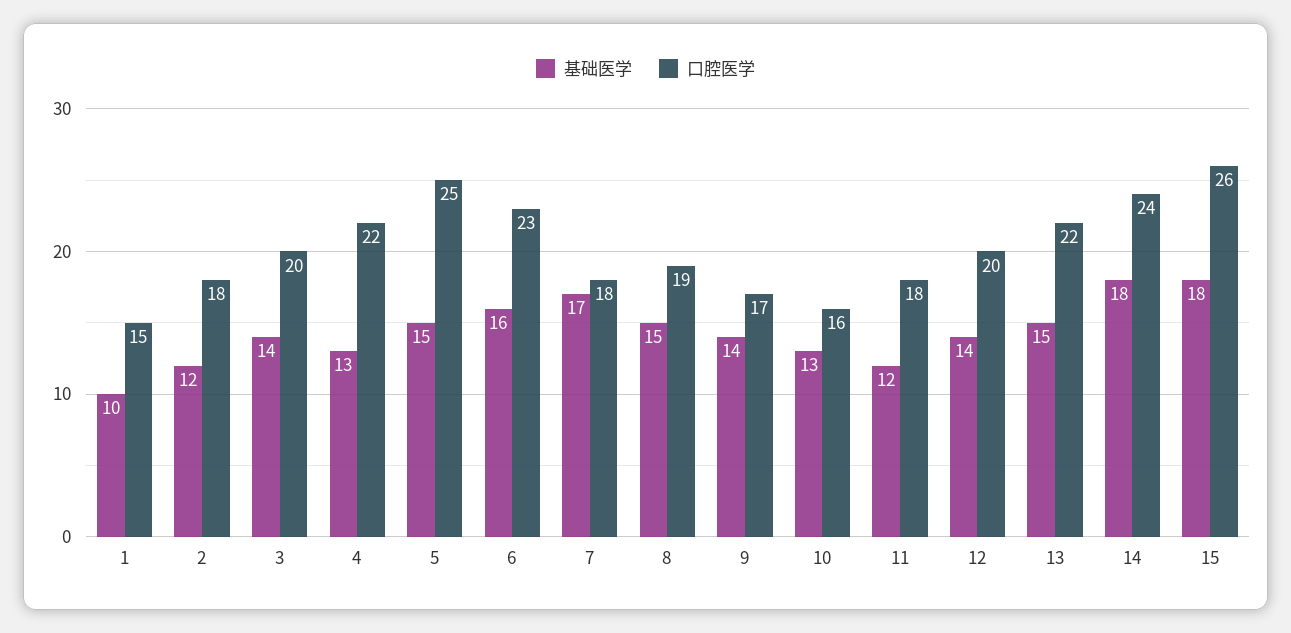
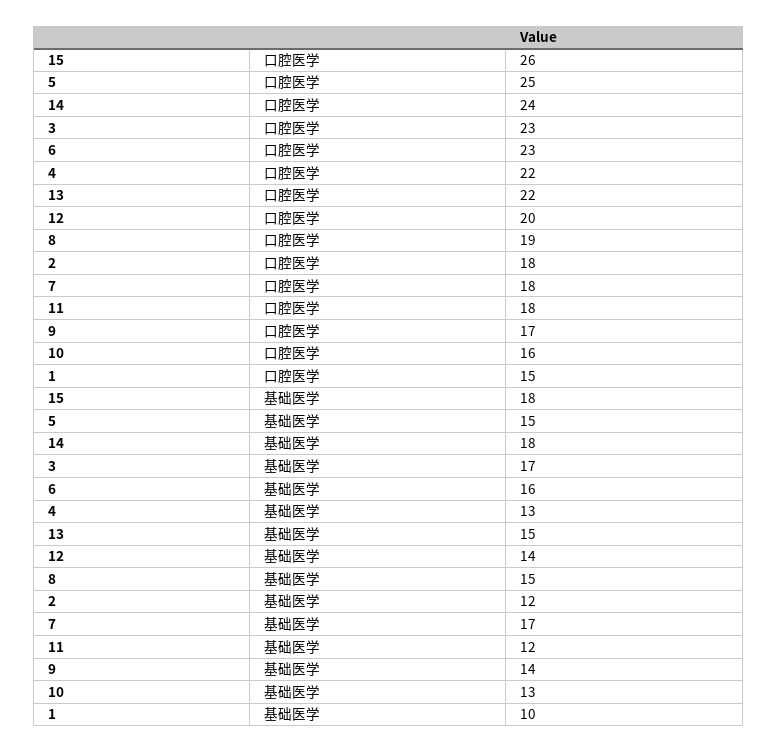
基础医学, 3: 14 -> 17
口腔医学, 3: 20 -> 23

